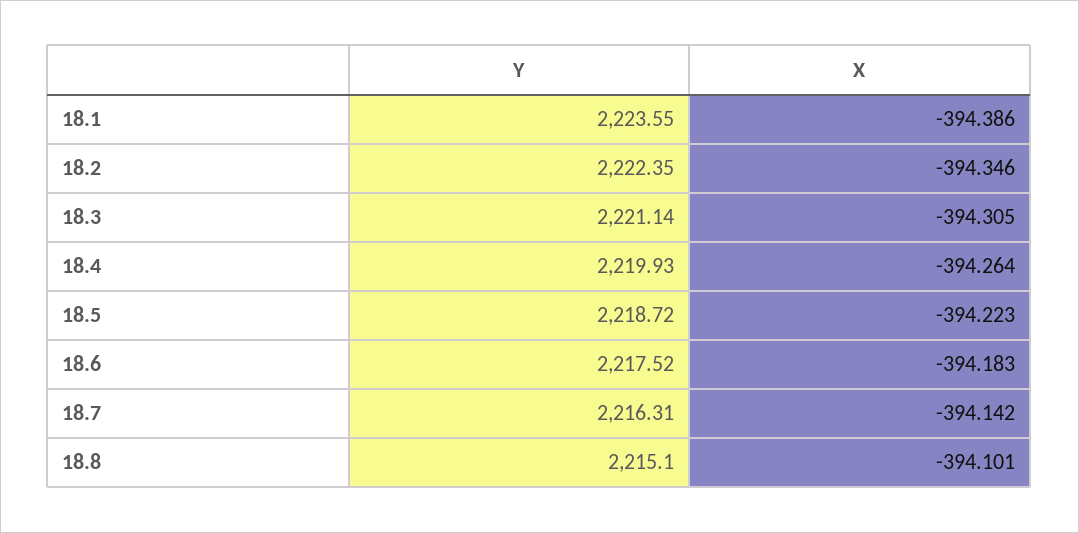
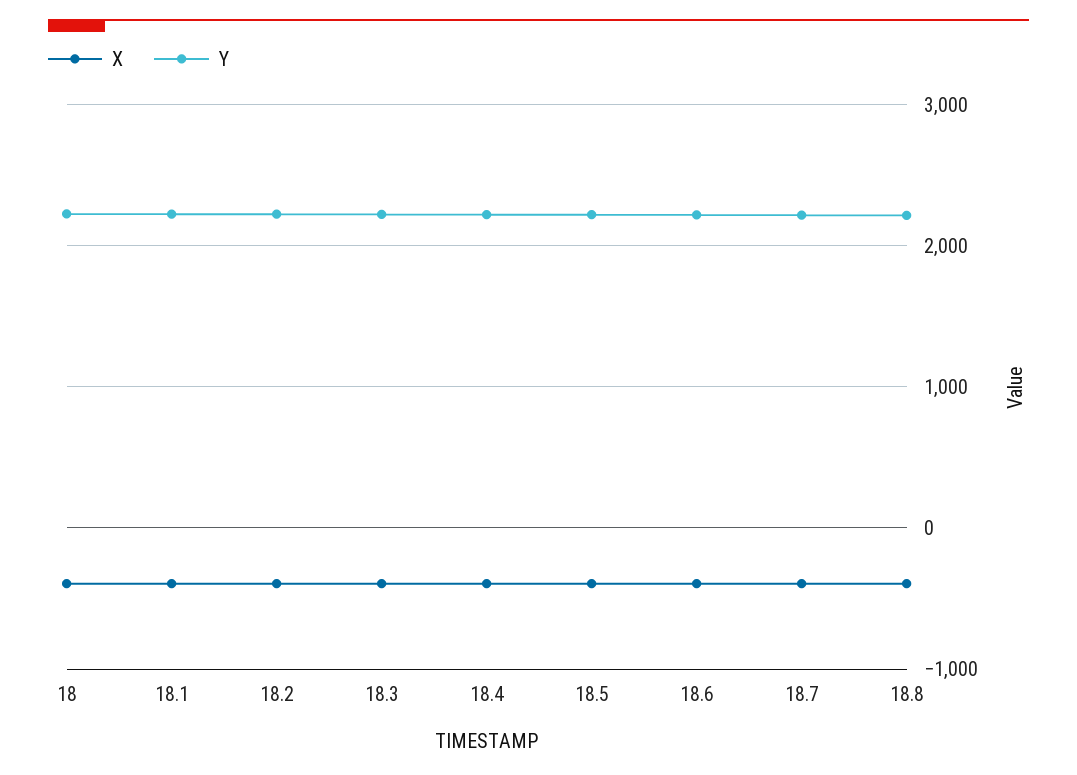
X, 18: none -> -400
Y, 18: none -> 2200

